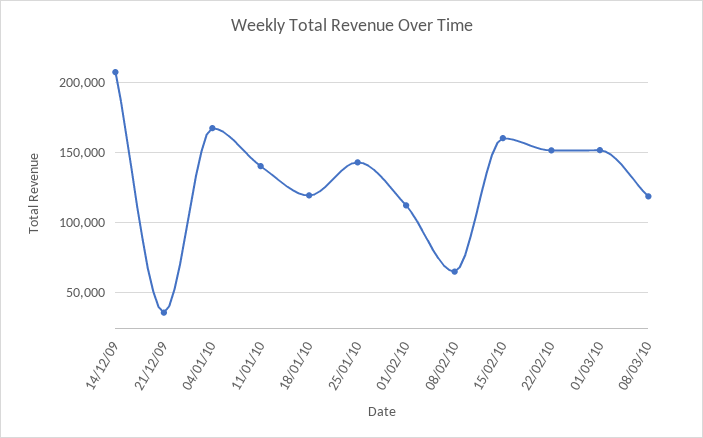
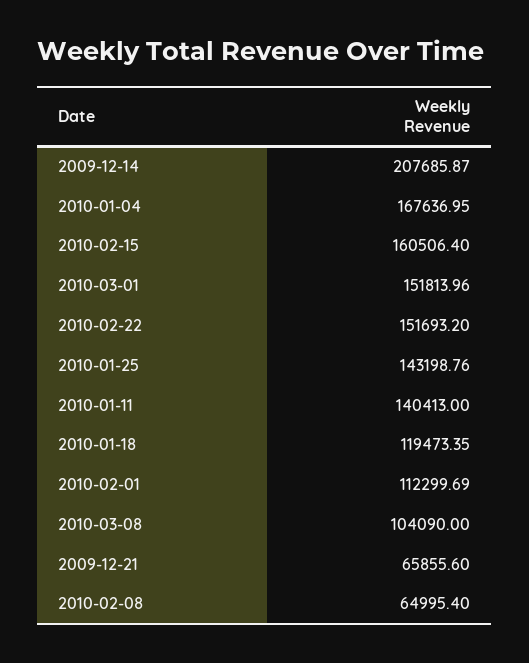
21/12/09: 35000 -> 65855.6
08/03/10: 120000 -> 104090

